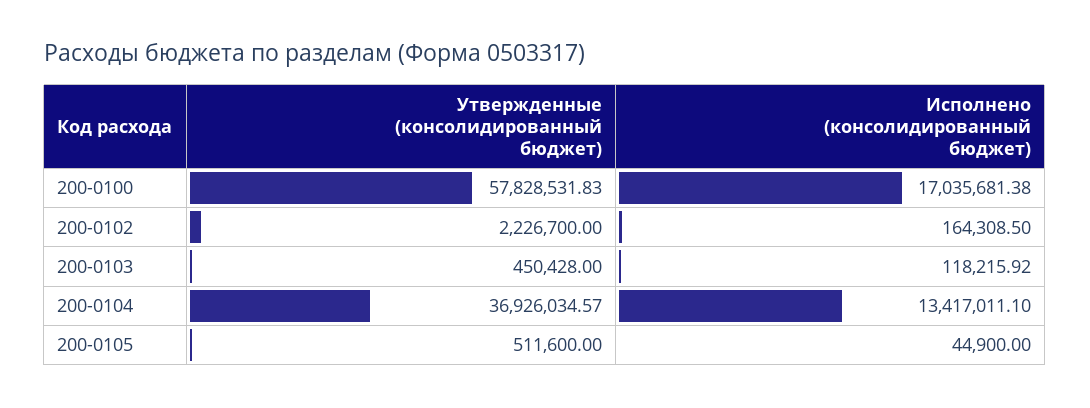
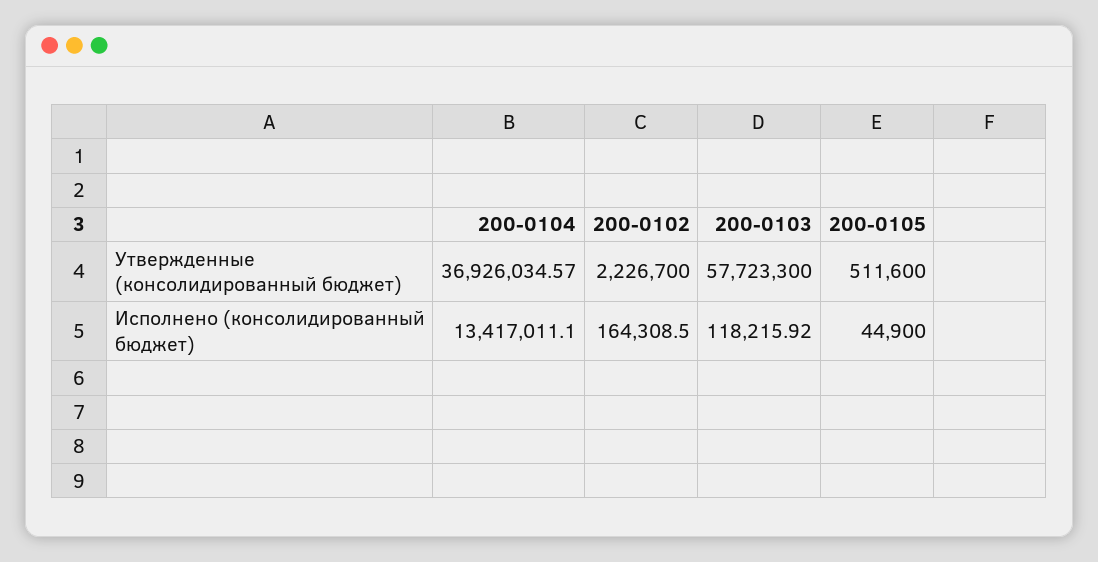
Утвержденные (консолидированный бюджет), 200-0100: 57828531.83 -> none
Исполнено (консолидированный бюджет), 200-0100: 17035681.38 -> none
Утвержденные (консолидированный бюджет), 200-0103: 450428 -> 57723300

